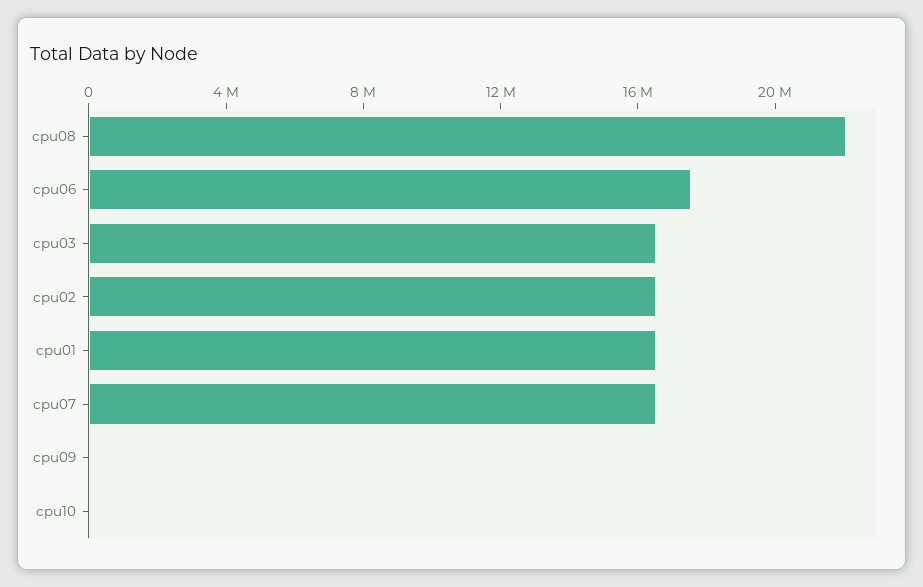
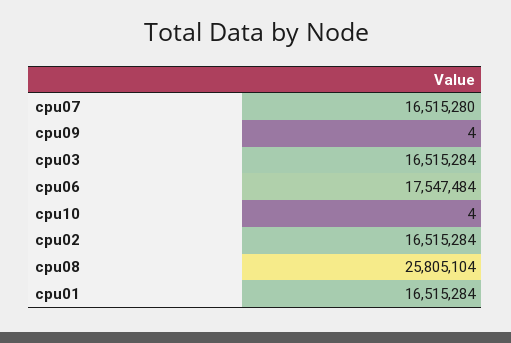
cpu08: 22000000 -> 25805104

